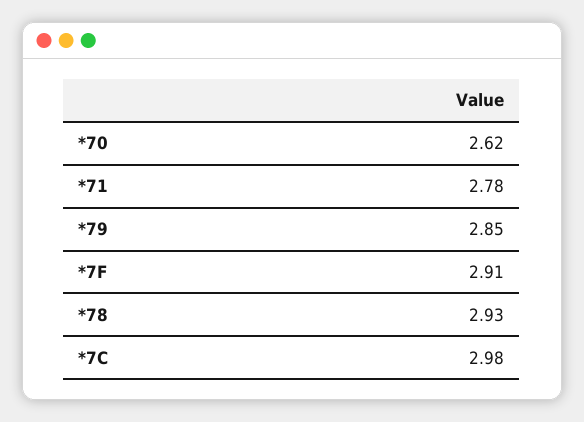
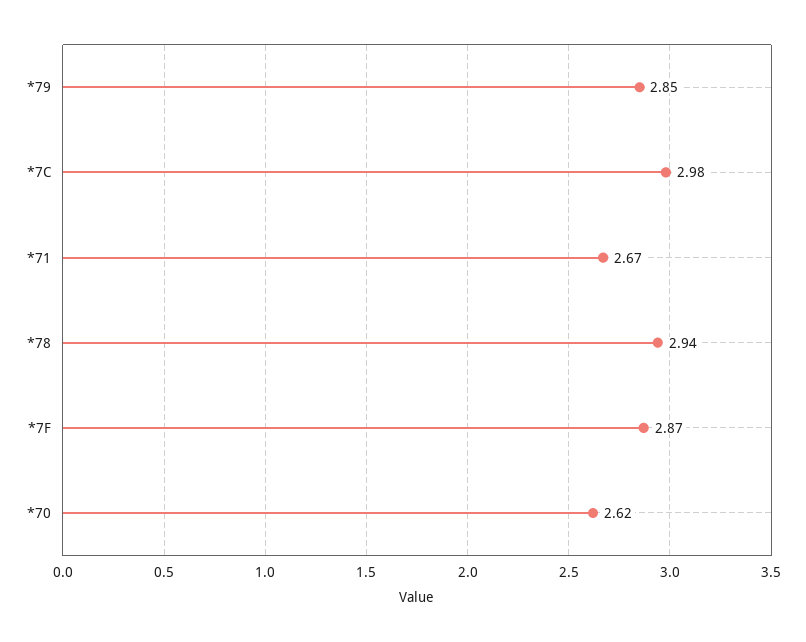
*71: 2.78 -> 2.67
*7F: 2.91 -> 2.87
*78: 2.93 -> 2.94

